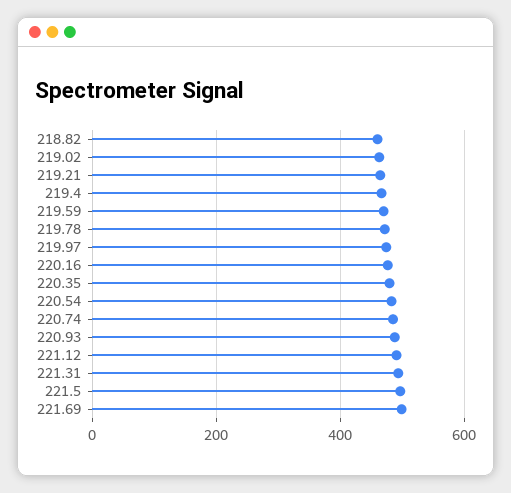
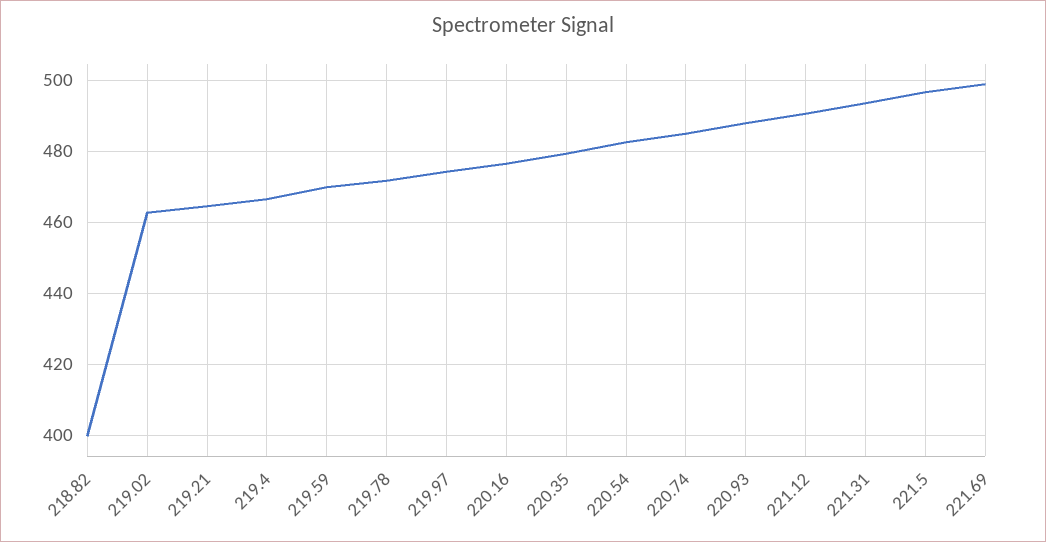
218.82: 460 -> 400

